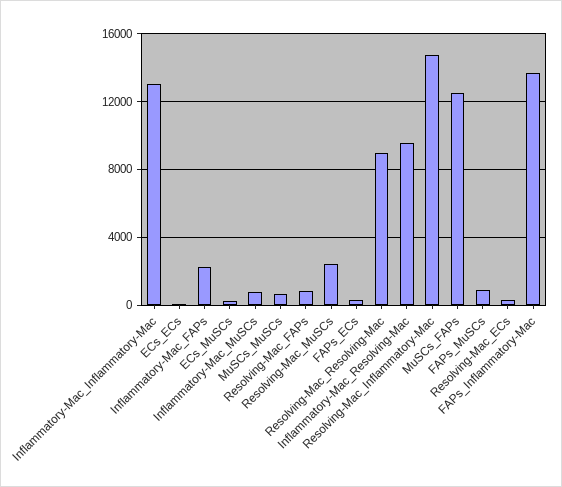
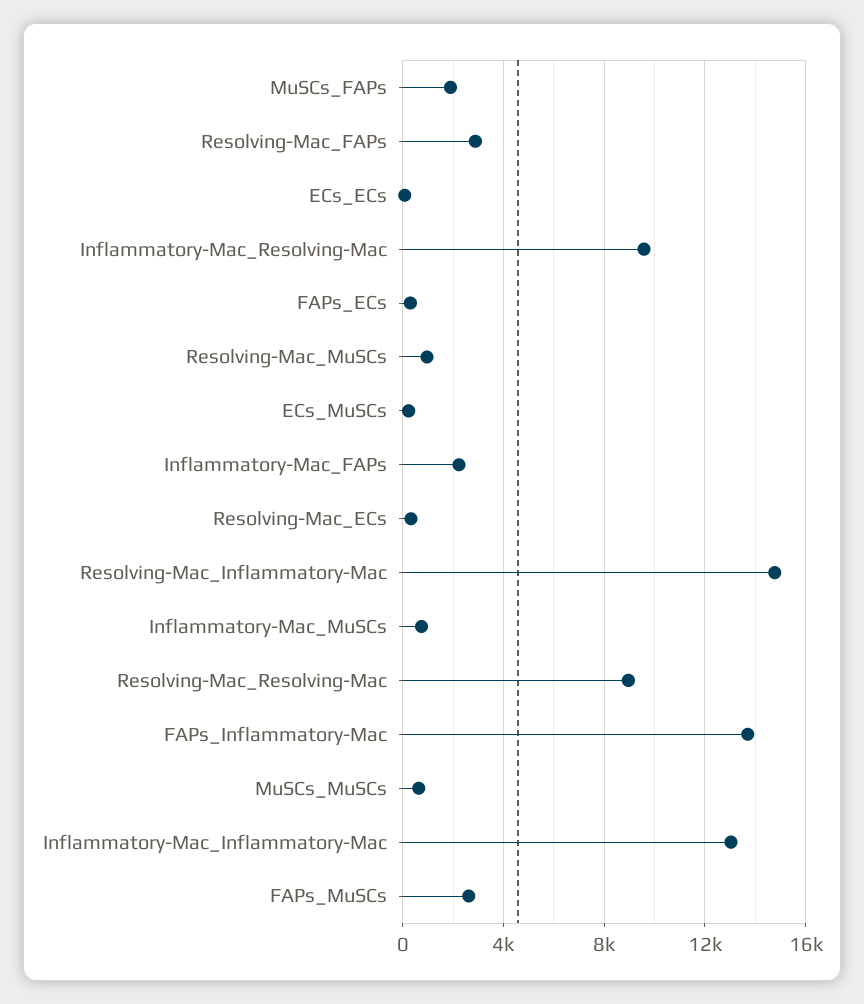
Resolving-Mac_FAPs: 1000 -> 3000
Resolving-Mac_MuSCs: 2500 -> 1000
MuSCs_FAPs: 12500 -> 2000
FAPs_MuSCs: 1000 -> 2500

